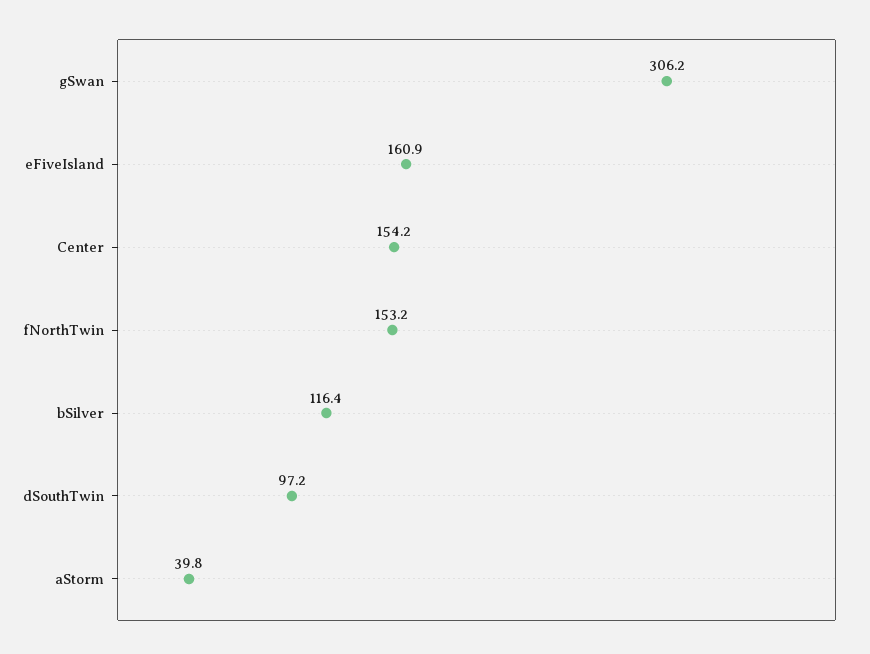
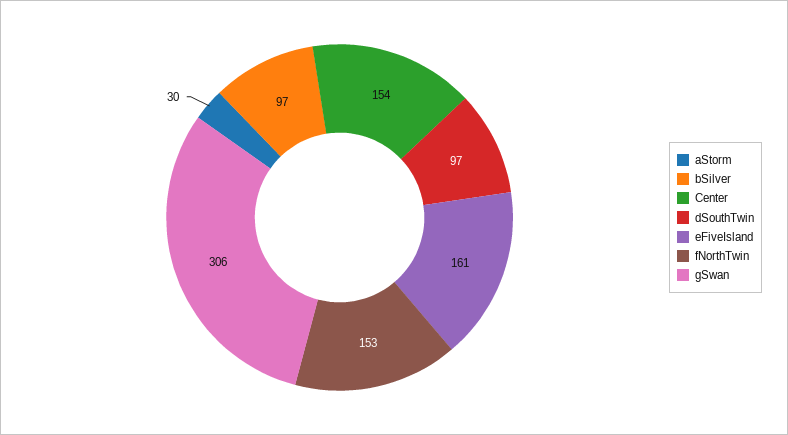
bSilver: 116.4 -> 97
aStorm: 39.8 -> 30

